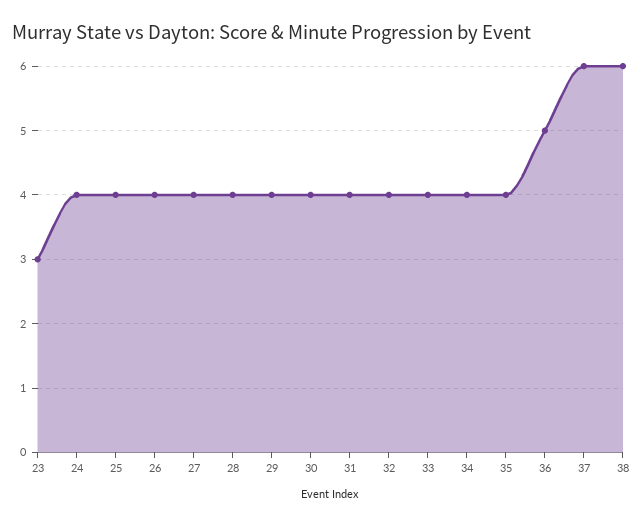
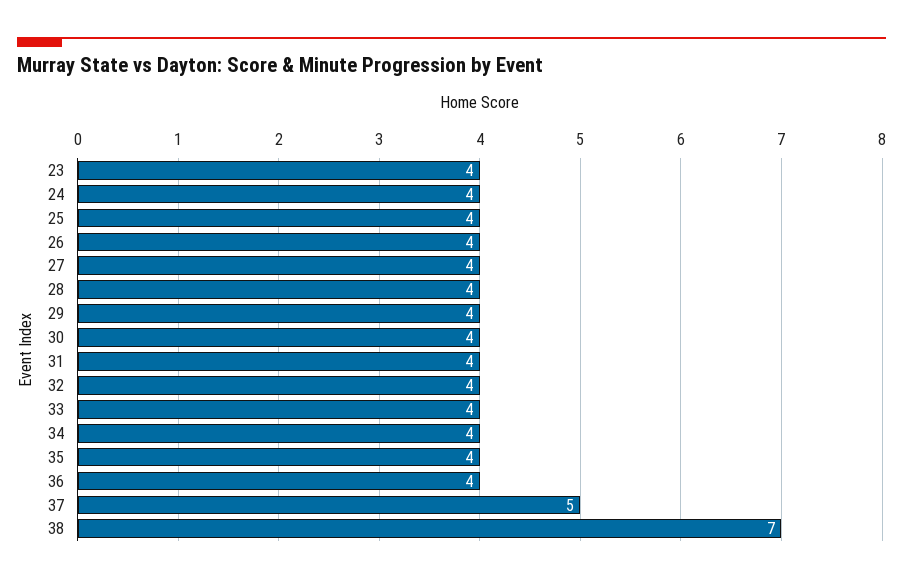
23: 3 -> 4
36: 5 -> 4
37: 6 -> 5
38: 6 -> 7

